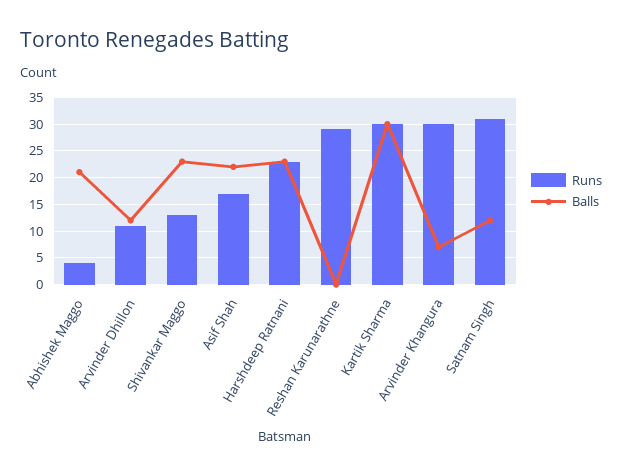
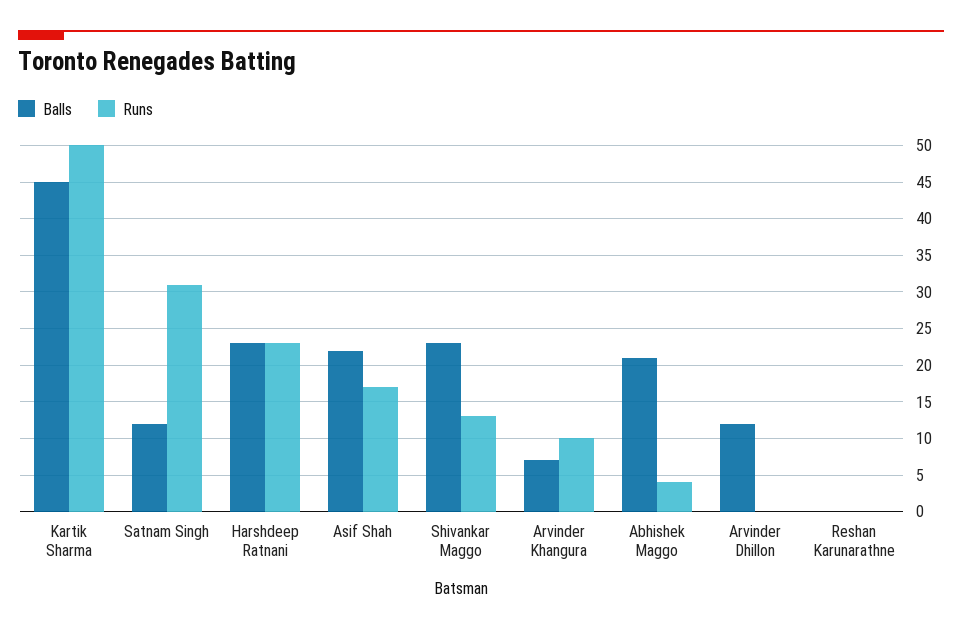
Runs, Arvinder Dhillon: 10 -> 0
Runs, Reshan Karunarathne: 30 -> 0
Runs, Kartik Sharma: 30 -> 50
Balls, Kartik Sharma: 30 -> 45
Runs, Arvinder Khangura: 30 -> 10

